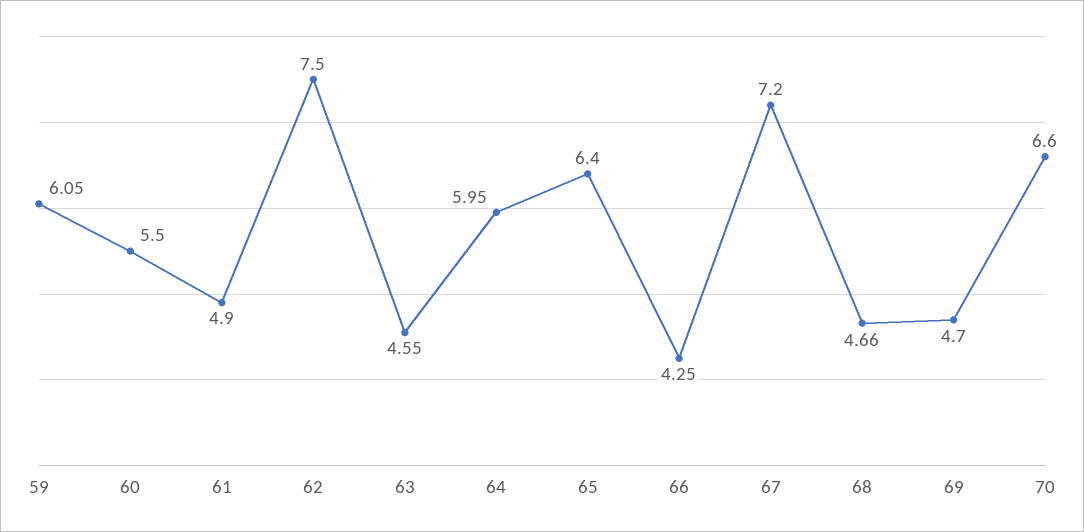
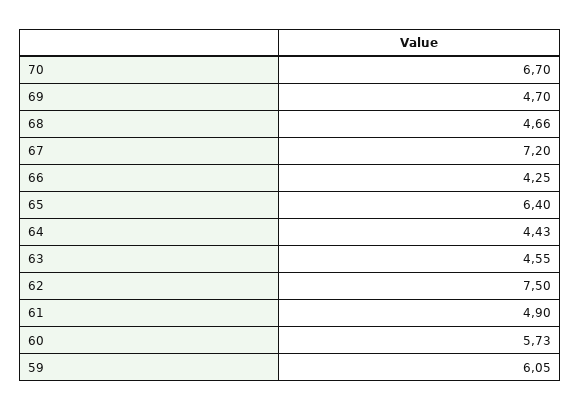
60: 5.5 -> 5.73
64: 5.95 -> 4.43
70: 6.6 -> 6.7

